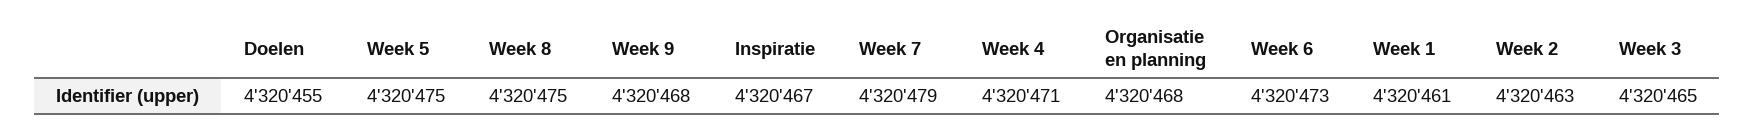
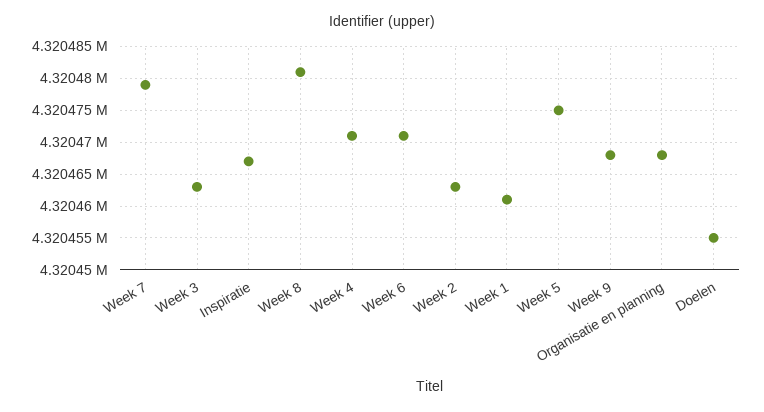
Week 8: 4320475 -> 4320481
Week 6: 4320473 -> 4320471
Week 3: 4320465 -> 4320463

